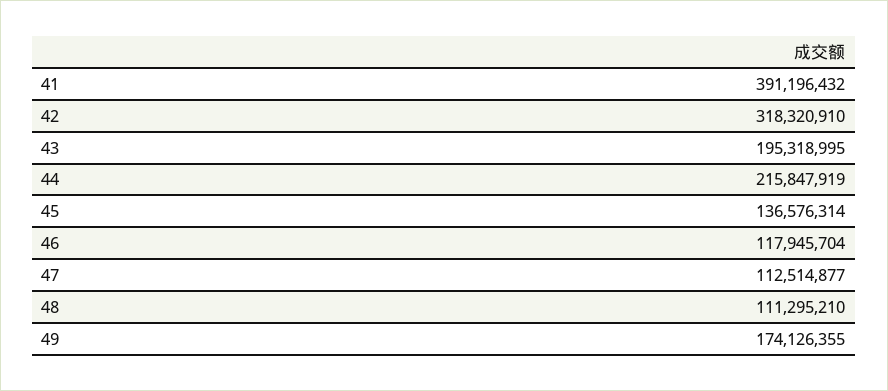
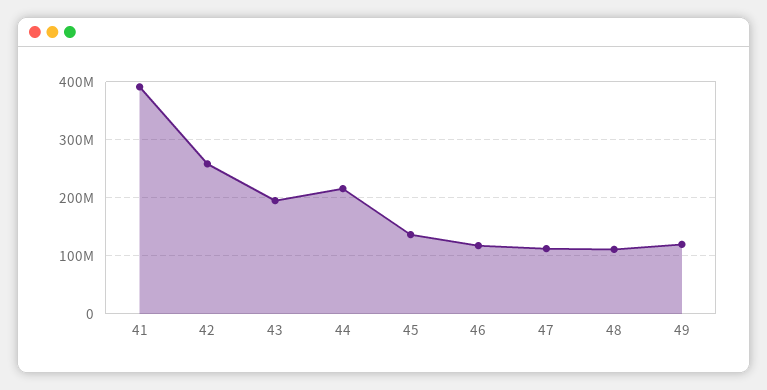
42: 318320910 -> 260000000
49: 174126355 -> 120000000

